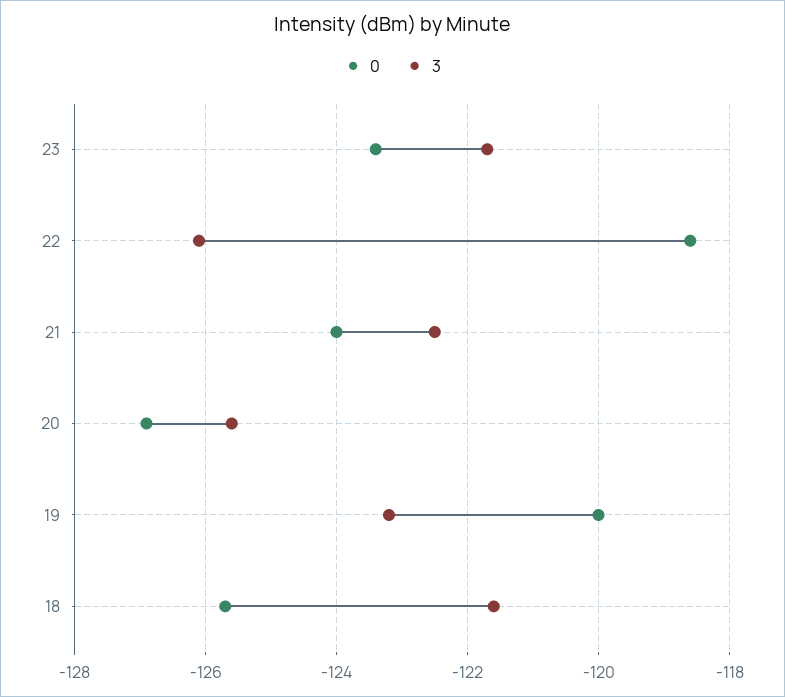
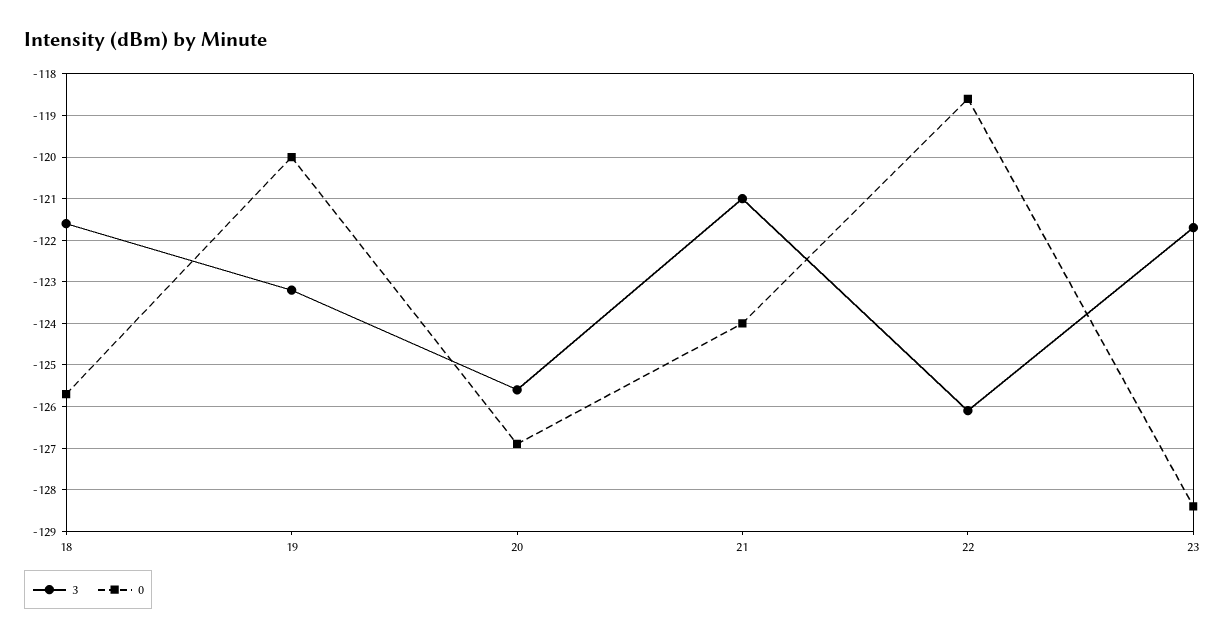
0, 23: -123.5 -> -128.5
3, 21: -122.5 -> -121

